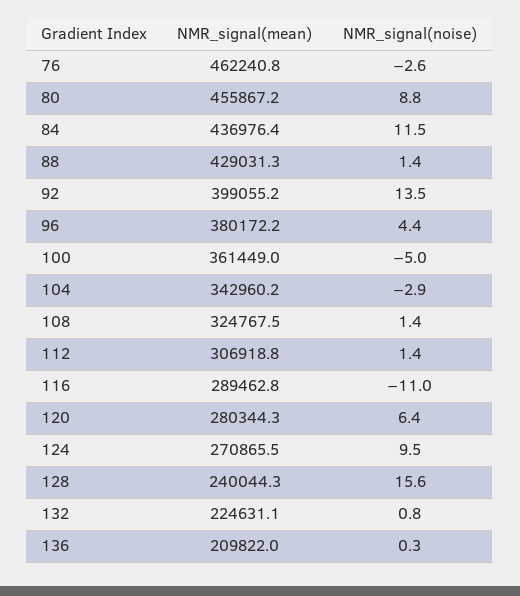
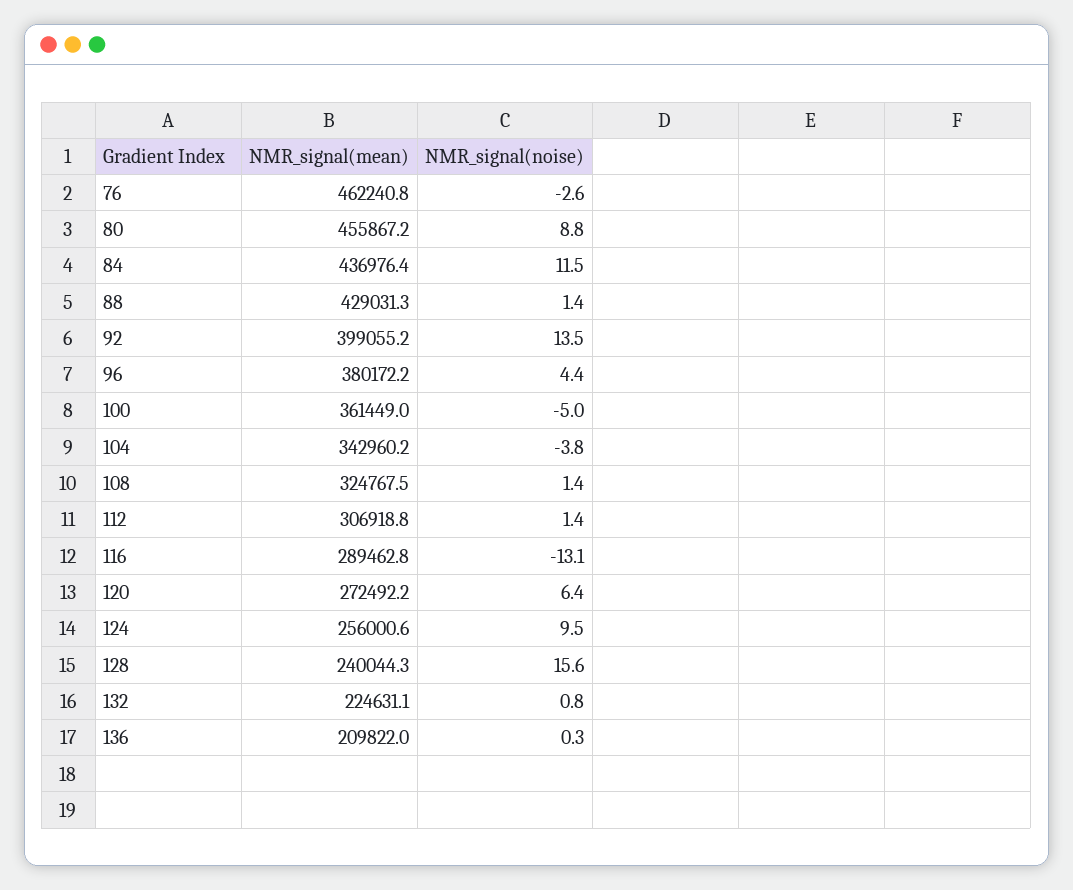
NMR_signal(noise), 104: -2.9 -> -3.8
NMR_signal(noise), 116: -11 -> -13.1
NMR_signal(mean), 120: 280344.3 -> 272492.2
NMR_signal(mean), 124: 270865.5 -> 256000.6

